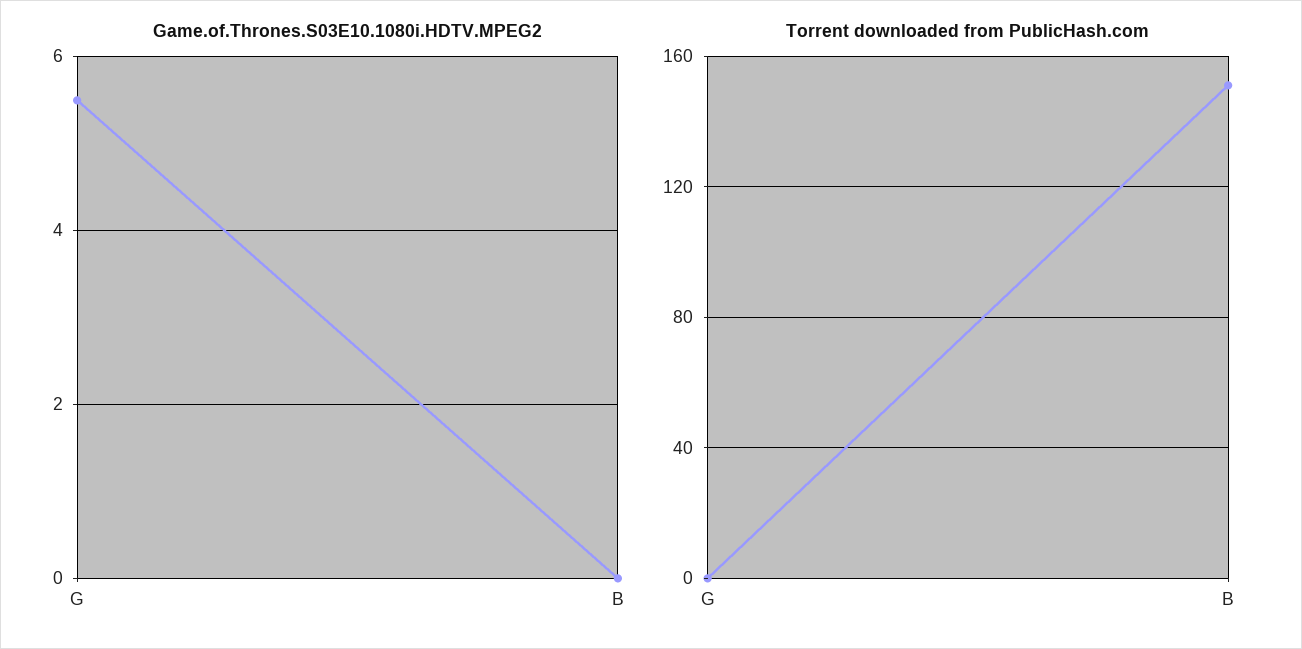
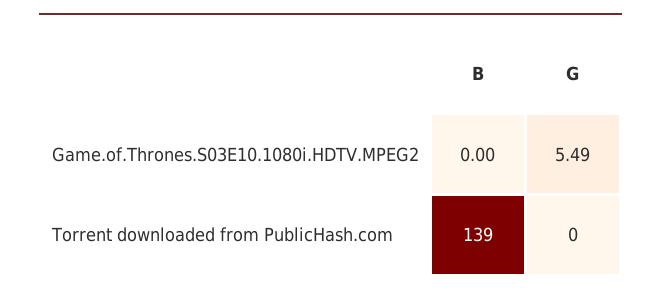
Torrent downloaded from PublicHash.com, B: 150 -> 139

